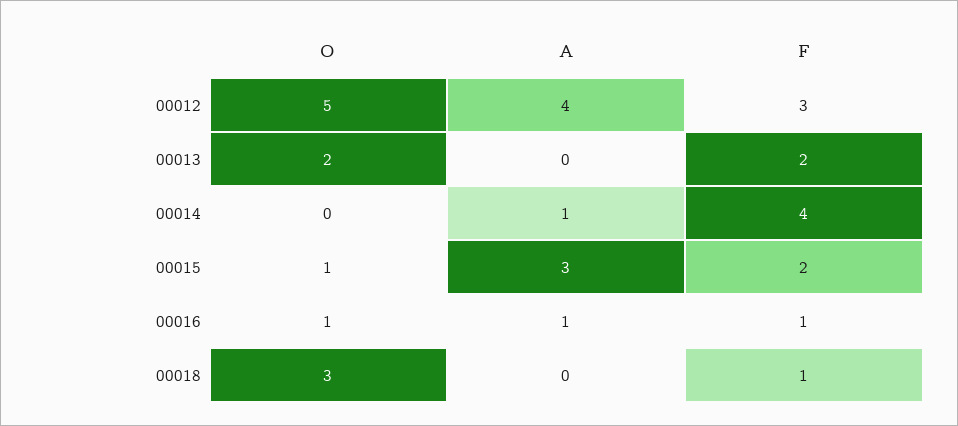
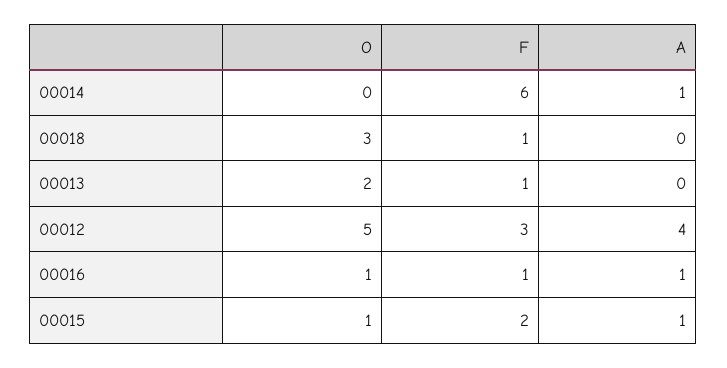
F, 00013: 2 -> 1
F, 00014: 4 -> 6
A, 00015: 3 -> 1

